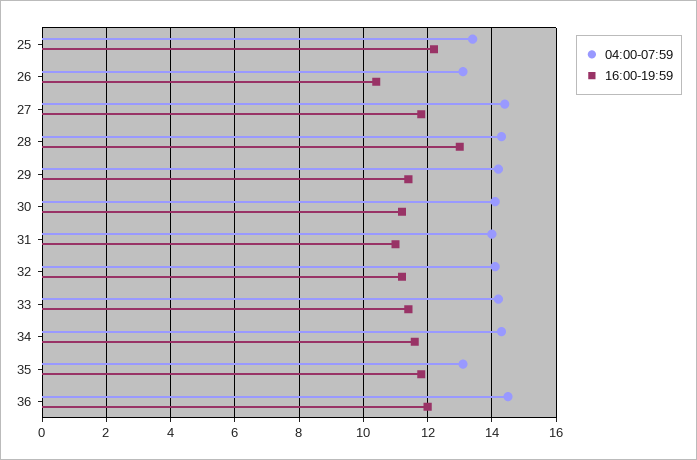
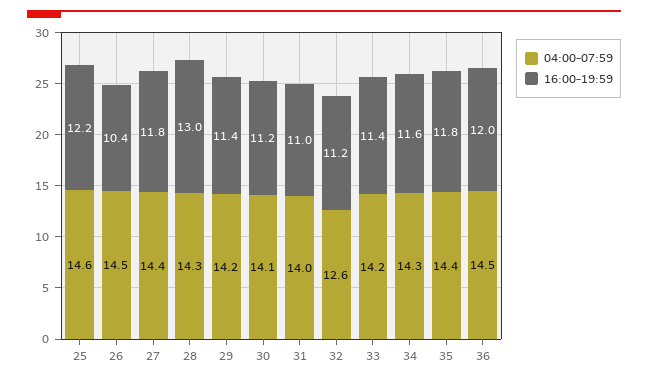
04:00-07:59, 25: 13.5 -> 14.6
04:00-07:59, 26: 13 -> 14.5
04:00-07:59, 32: 14 -> 12.6
04:00-07:59, 35: 13 -> 14.4

